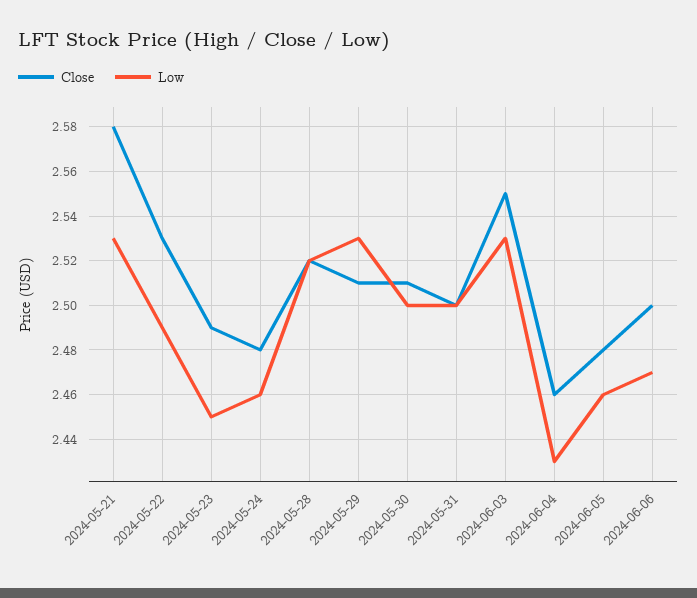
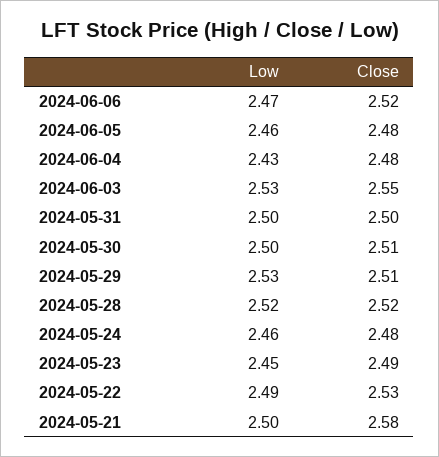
Low, 2024-05-21: 2.53 -> 2.5
Close, 2024-06-04: 2.46 -> 2.48
Close, 2024-06-06: 2.5 -> 2.52

